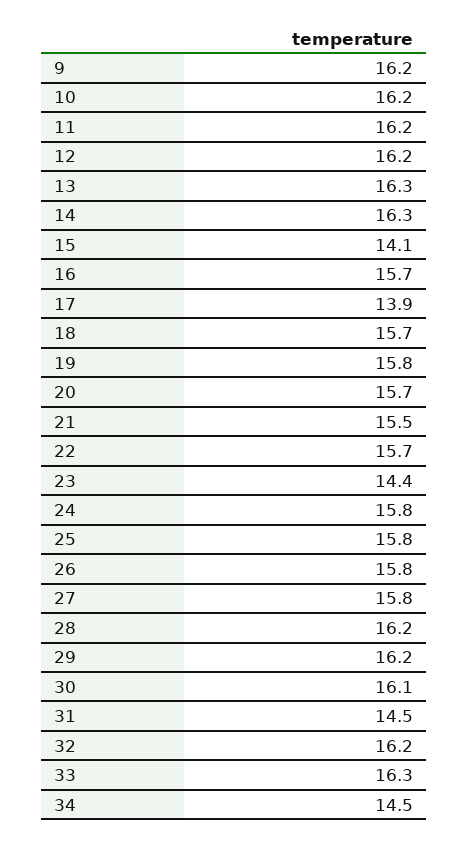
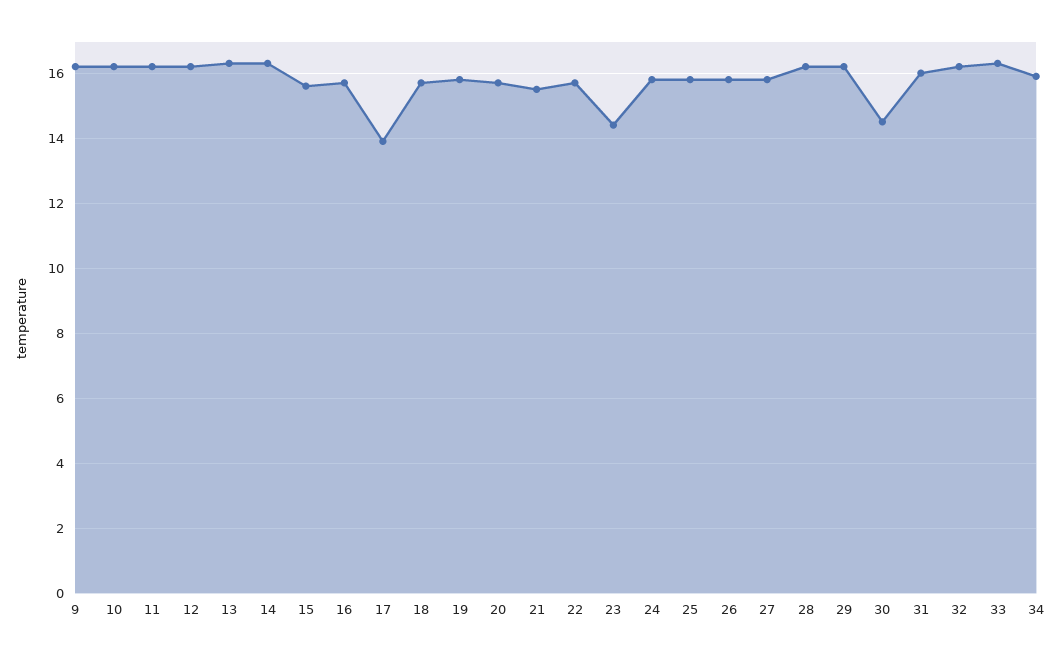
15: 14.1 -> 15.5
30: 16.1 -> 14.5
31: 14.5 -> 16
34: 14.5 -> 16

